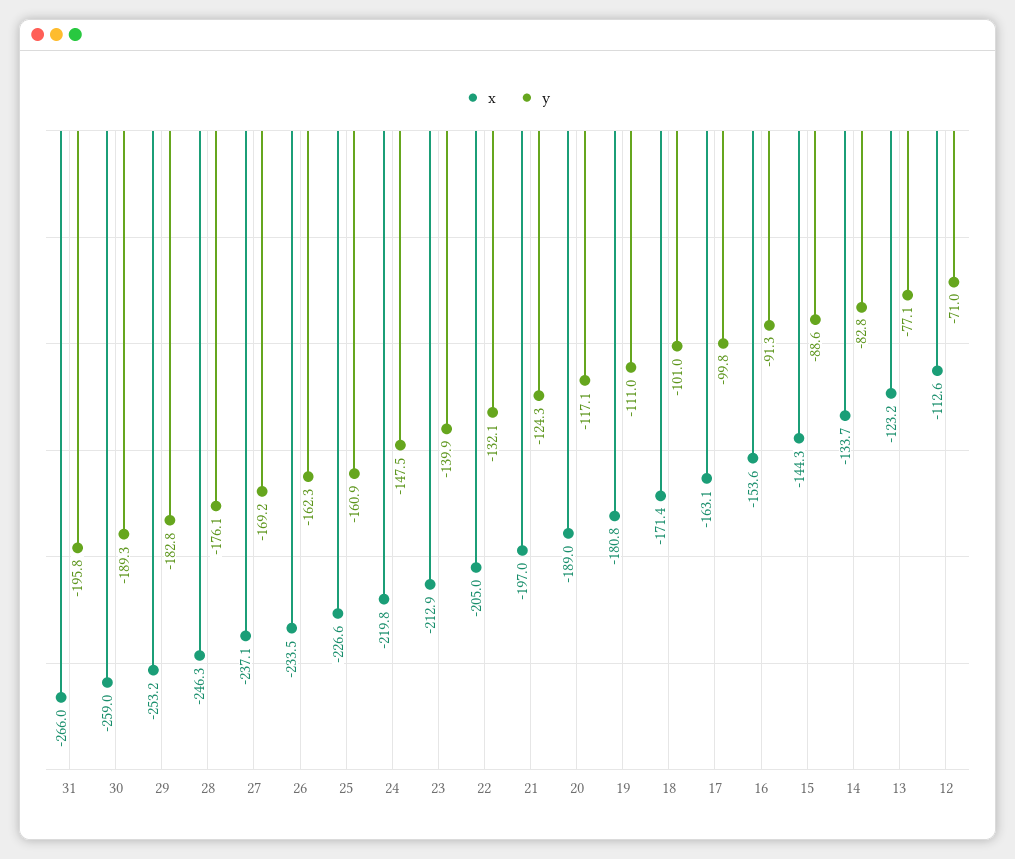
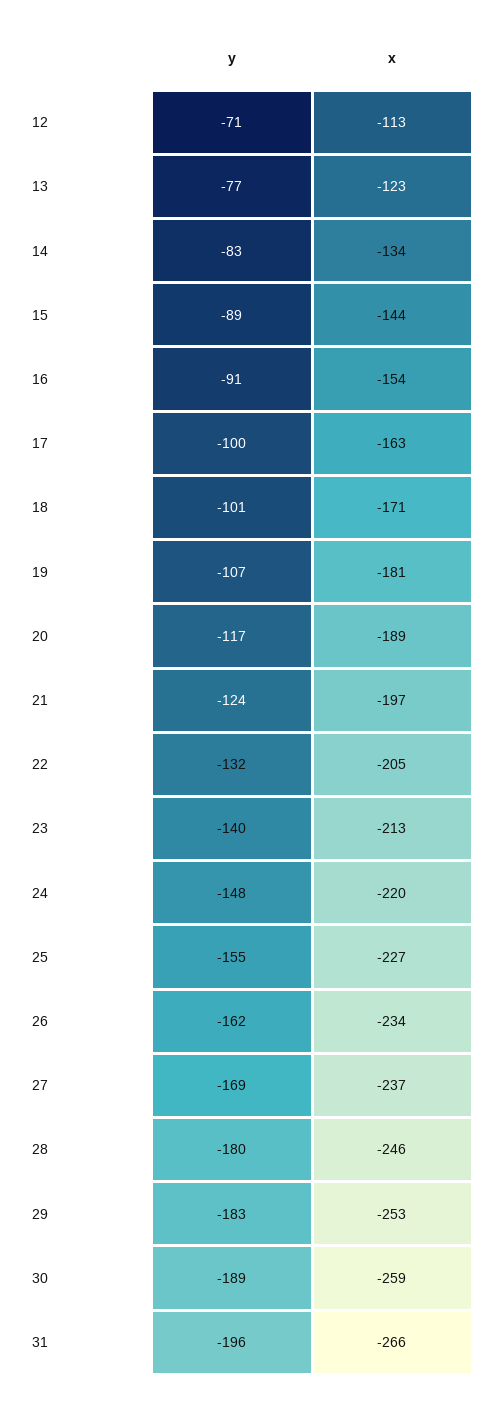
y, 28: -176.1 -> -180
y, 25: -160.9 -> -155
y, 19: -111 -> -107

